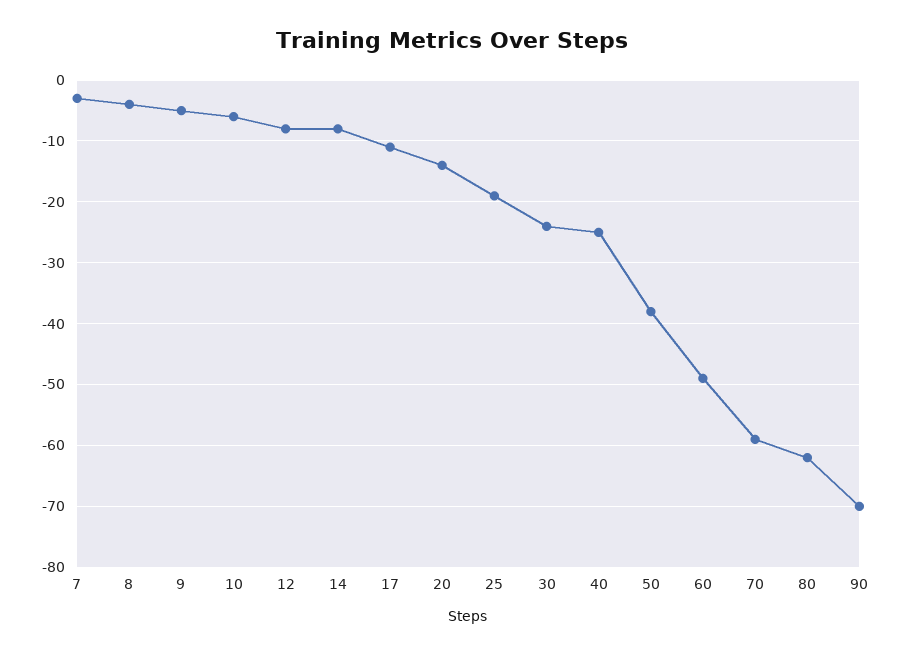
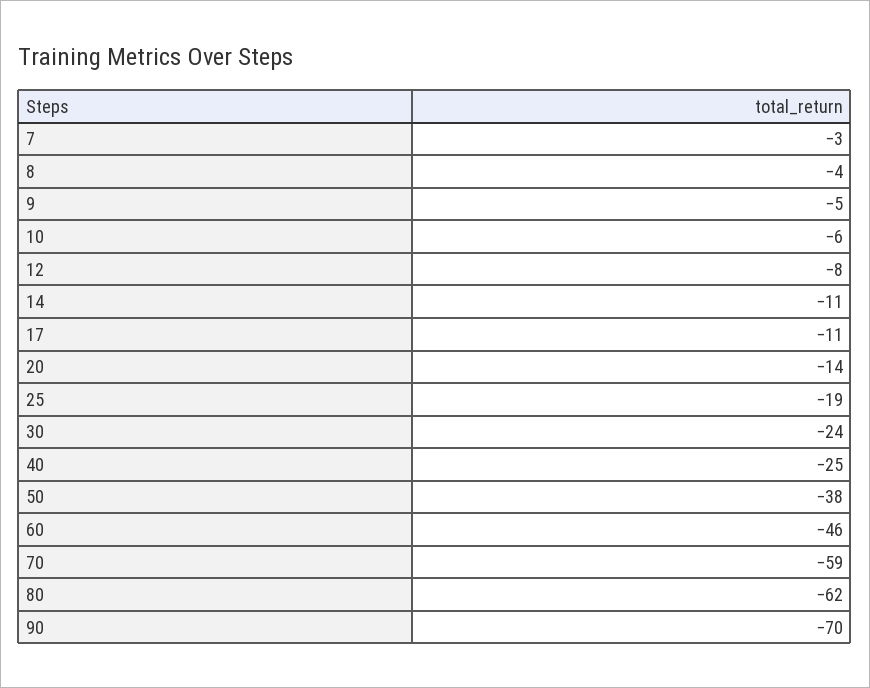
14: -8 -> -11
60: -49 -> -46

